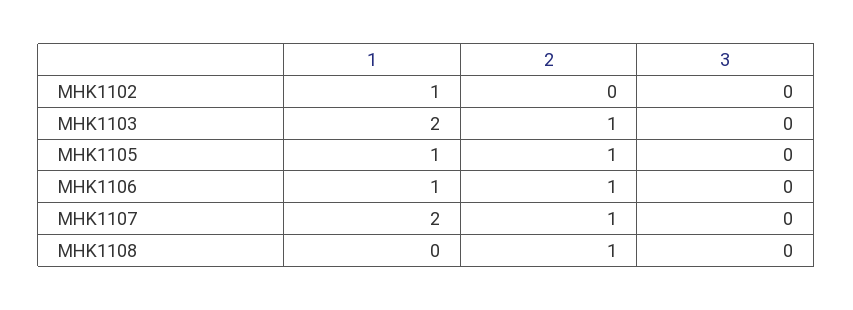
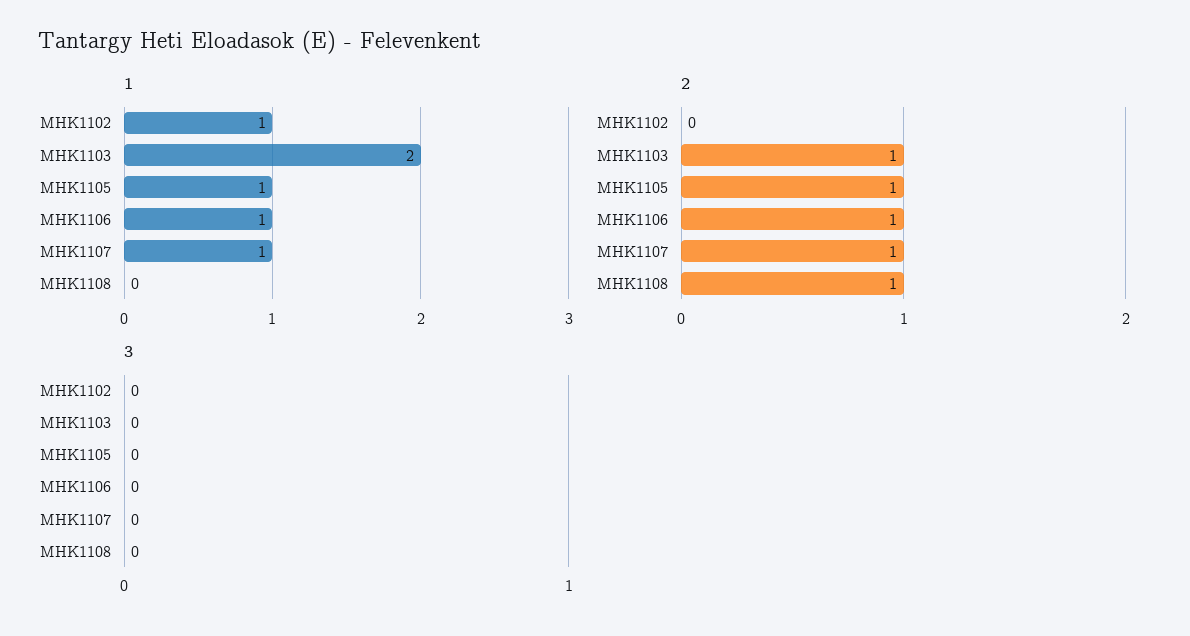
1, MHK1107: 2 -> 1

